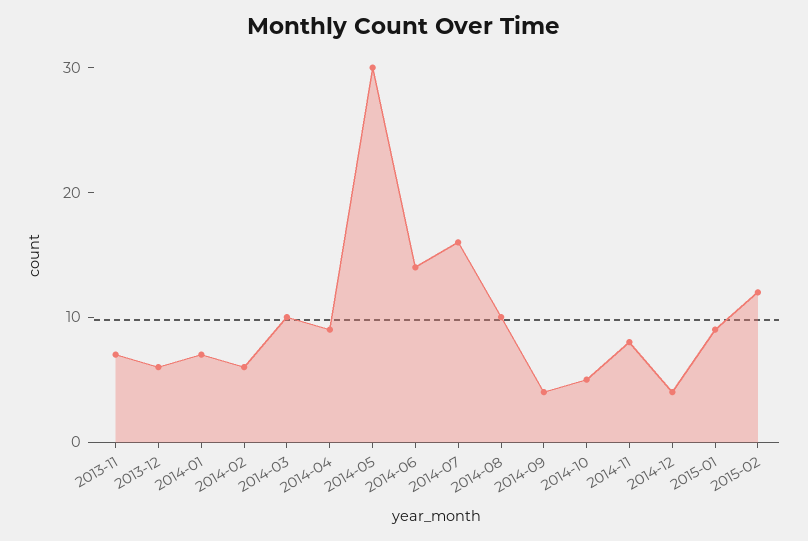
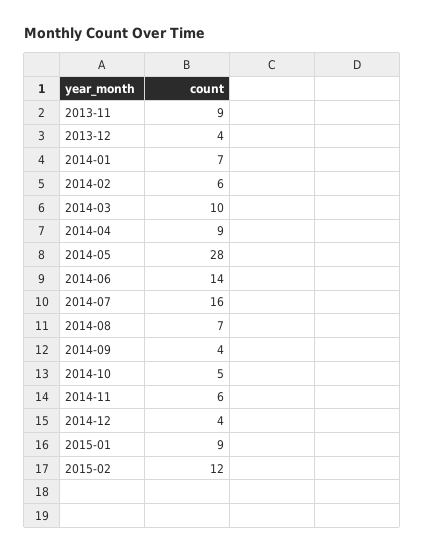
2013-11: 7 -> 9
2013-12: 6 -> 4
2014-05: 30 -> 28
2014-08: 10 -> 7
2014-11: 8 -> 6

